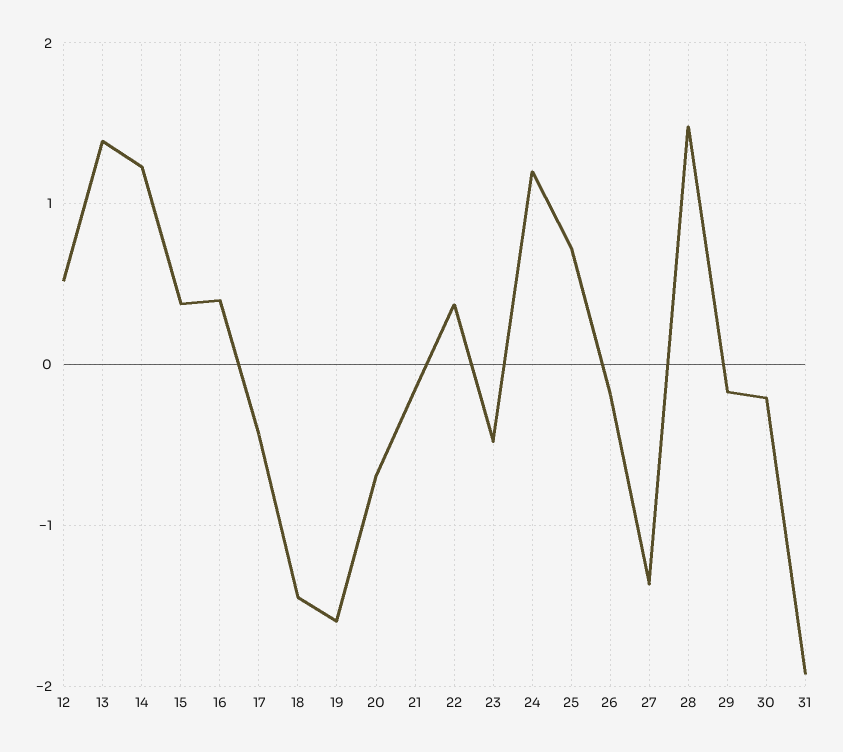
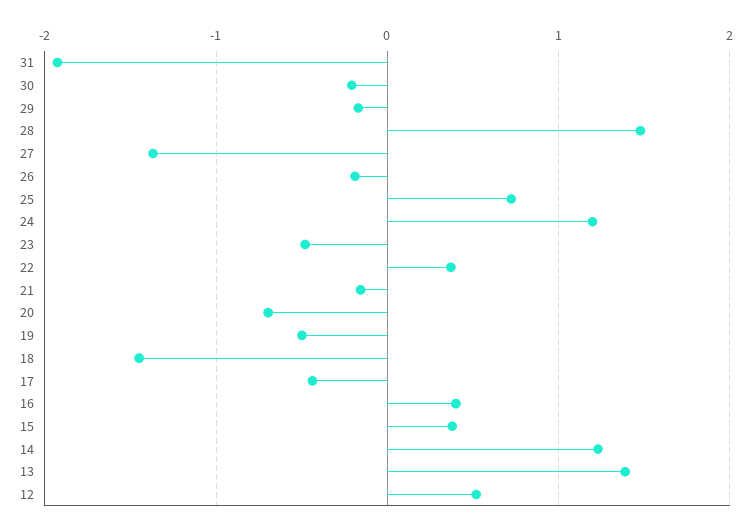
19: -1.6 -> -0.5

